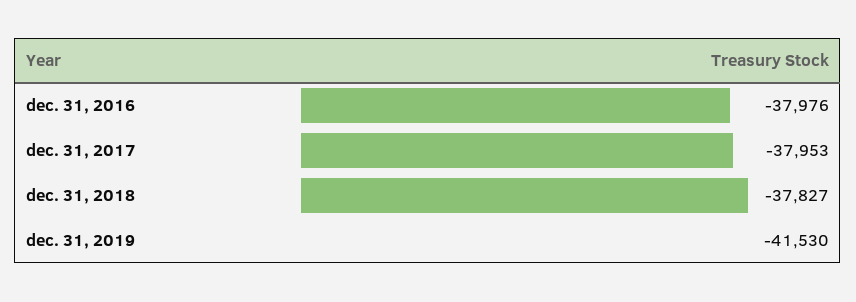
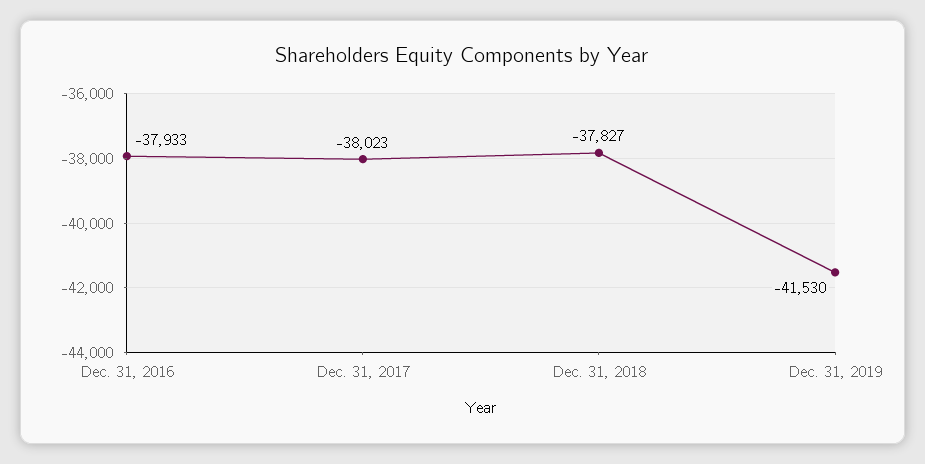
dec. 31, 2016: -37976 -> -37933
dec. 31, 2017: -37953 -> -38023

